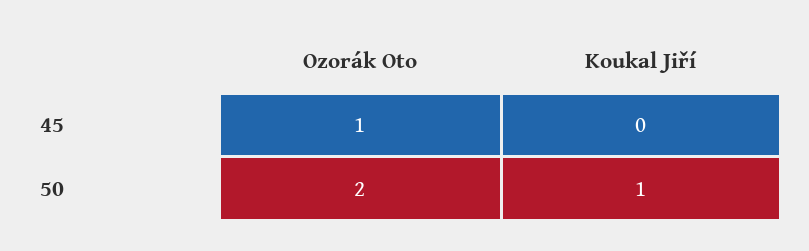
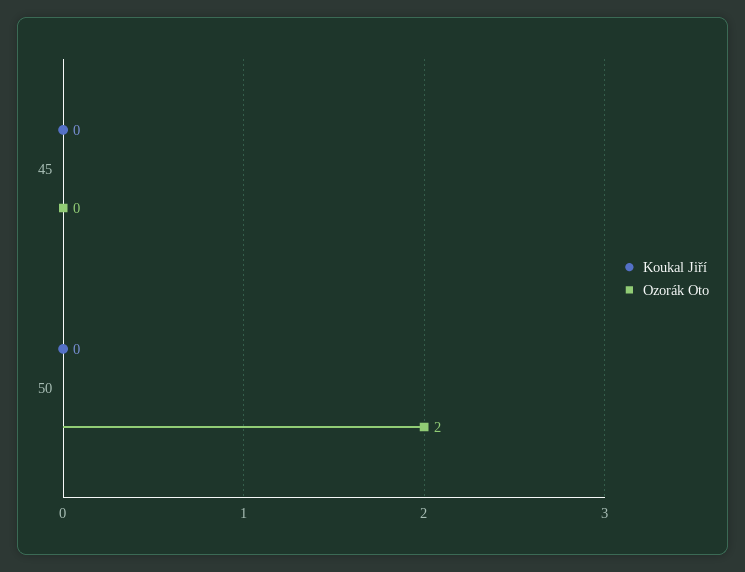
Ozorák Oto, 45: 1 -> 0
Koukal Jiří, 50: 1 -> 0

